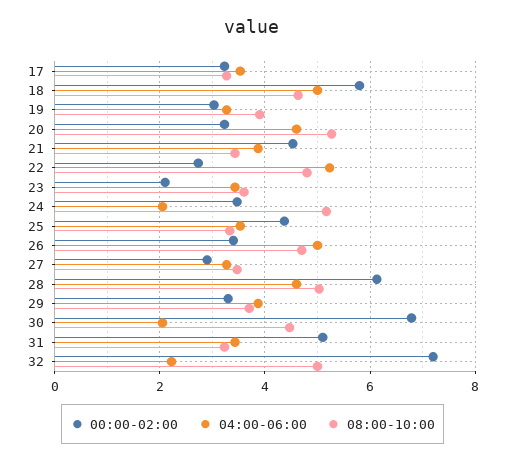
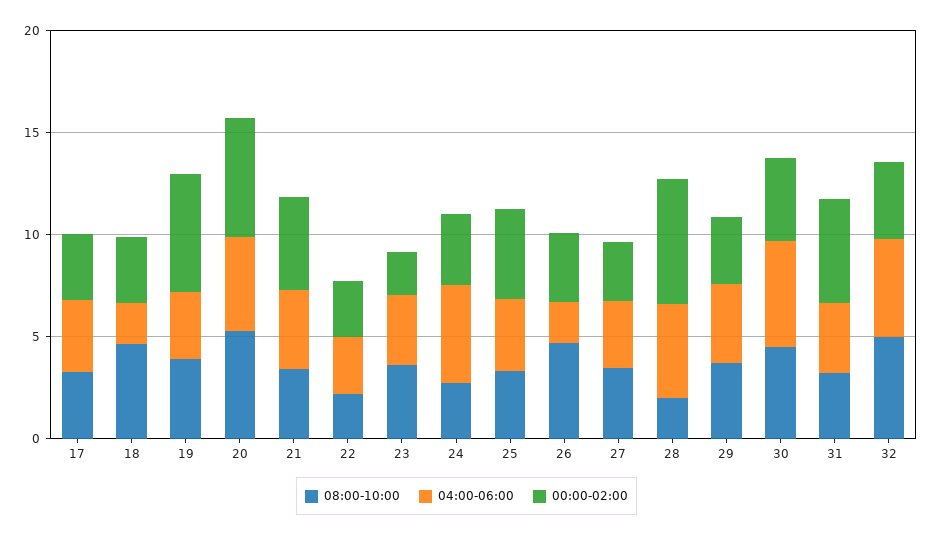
00:00-02:00, 18: 5.8 -> 3
04:00-06:00, 18: 5 -> 2
00:00-02:00, 19: 3 -> 6
00:00-02:00, 20: 3.2 -> 6
04:00-06:00, 22: 5.2 -> 3
08:00-10:00, 22: 4.8 -> 2
04:00-06:00, 24: 2 -> 5
08:00-10:00, 24: 5.2 -> 3
04:00-06:00, 26: 5 -> 2
08:00-10:00, 28: 5 -> 2
00:00-02:00, 30: 6.8 -> 4
04:00-06:00, 30: 2 -> 5
00:00-02:00, 32: 7.2 -> 4
04:00-06:00, 32: 2.2 -> 5

